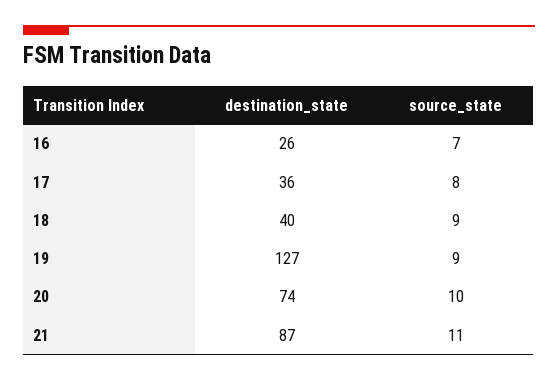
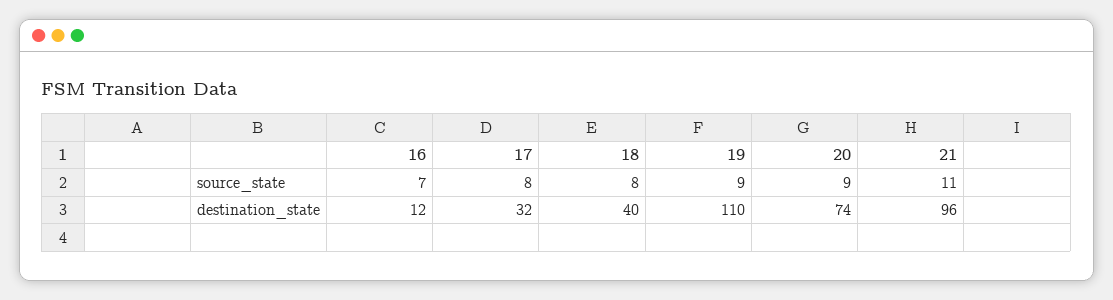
destination_state, 16: 26 -> 12
destination_state, 17: 36 -> 32
source_state, 18: 9 -> 8
destination_state, 19: 127 -> 110
source_state, 20: 10 -> 9
destination_state, 21: 87 -> 96

